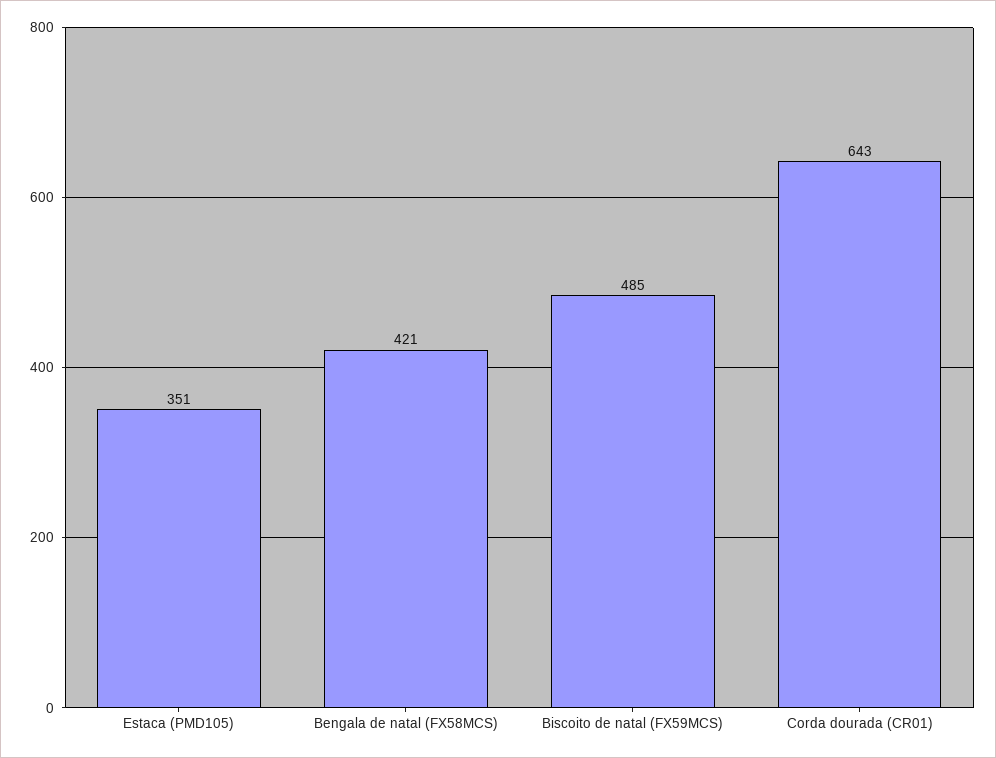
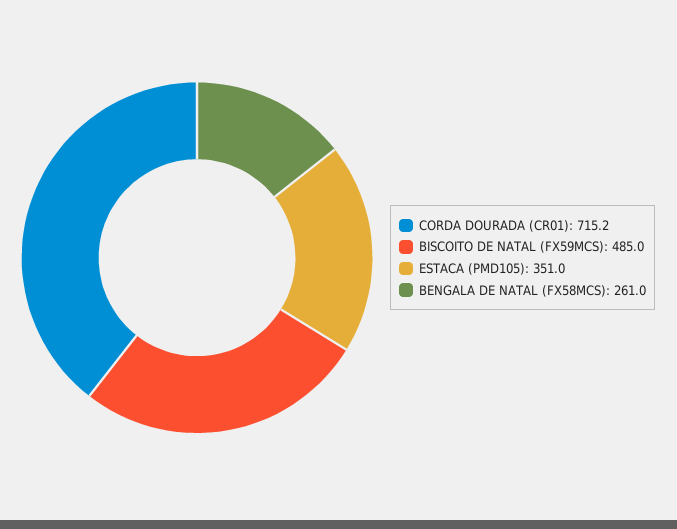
Bengala de natal (FX58MCS): 421 -> 261
Corda dourada (CR01): 643 -> 715.2

